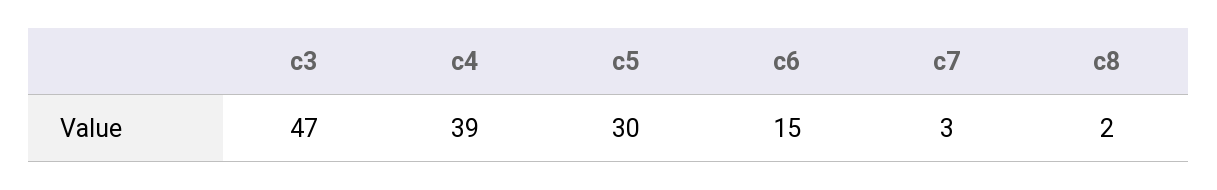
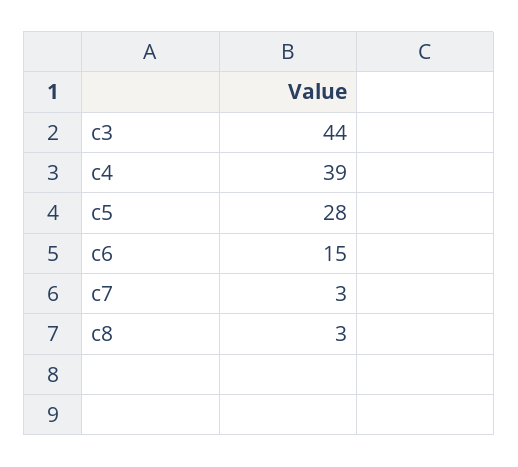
c3: 47 -> 44
c5: 30 -> 28
c8: 2 -> 3

